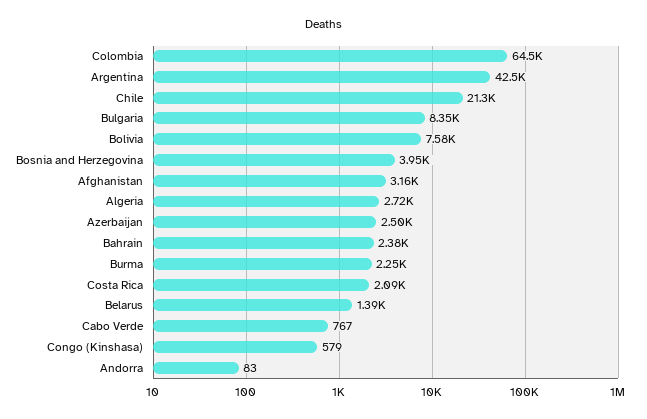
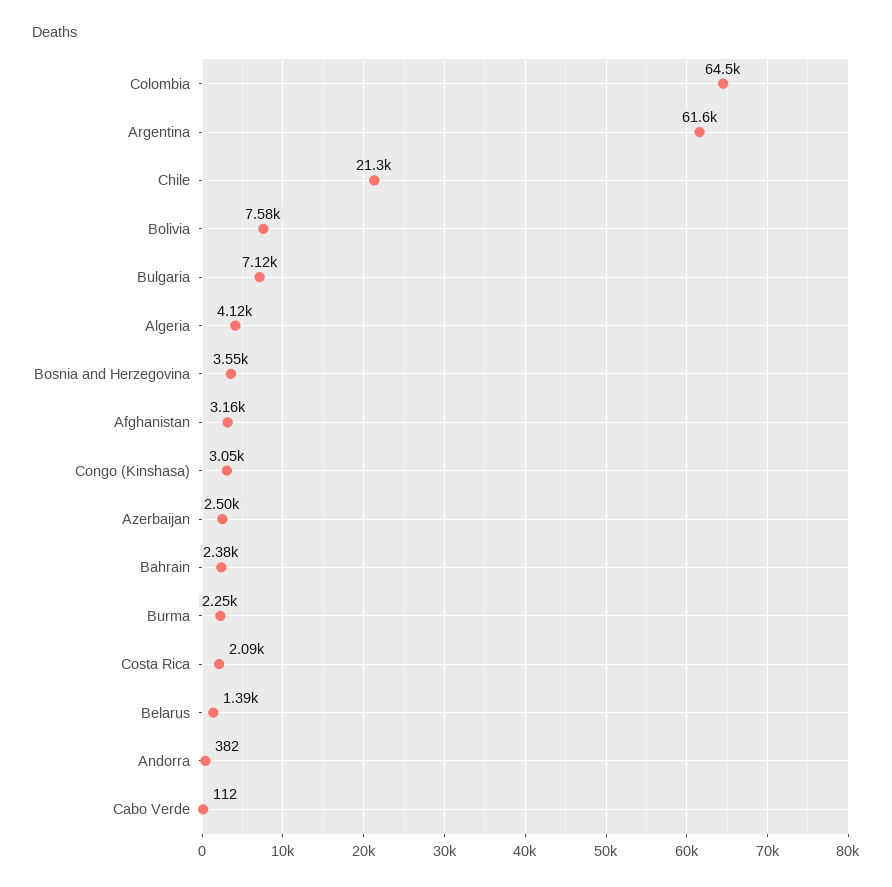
Argentina: 42500 -> 61600
Bulgaria: 8350 -> 7120
Bosnia and Herzegovina: 3950 -> 3550
Algeria: 2720 -> 4120
Cabo Verde: 767 -> 112
Congo (Kinshasa): 579 -> 3050
Andorra: 83 -> 382

